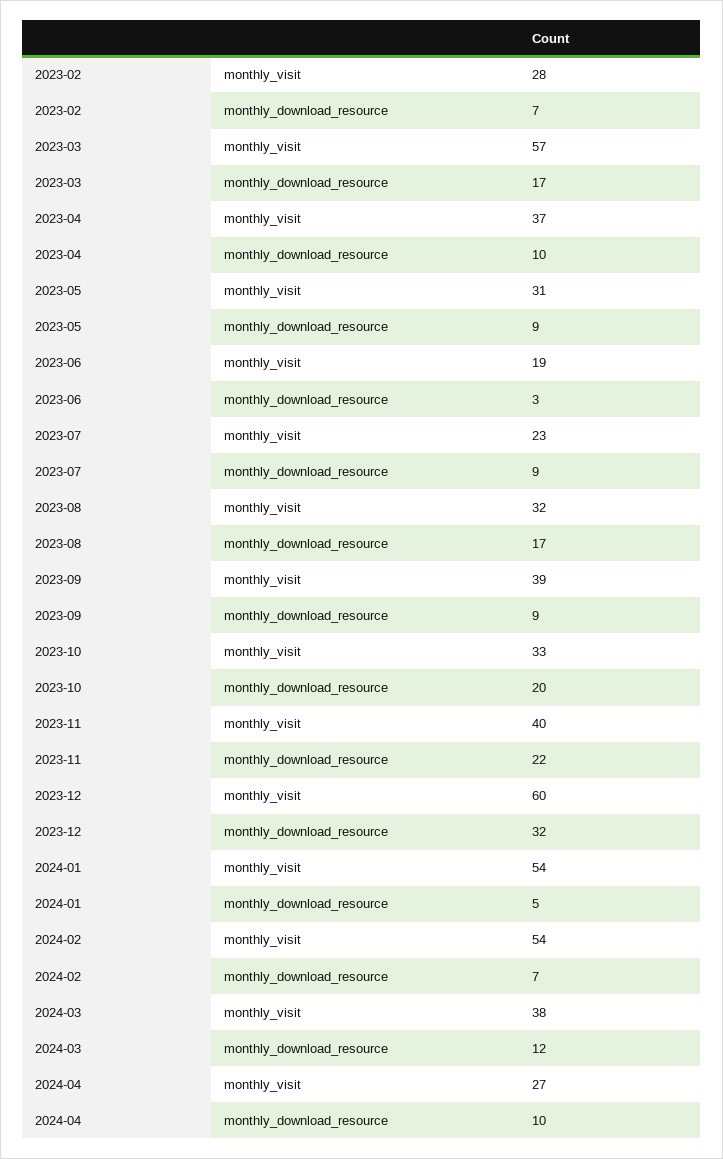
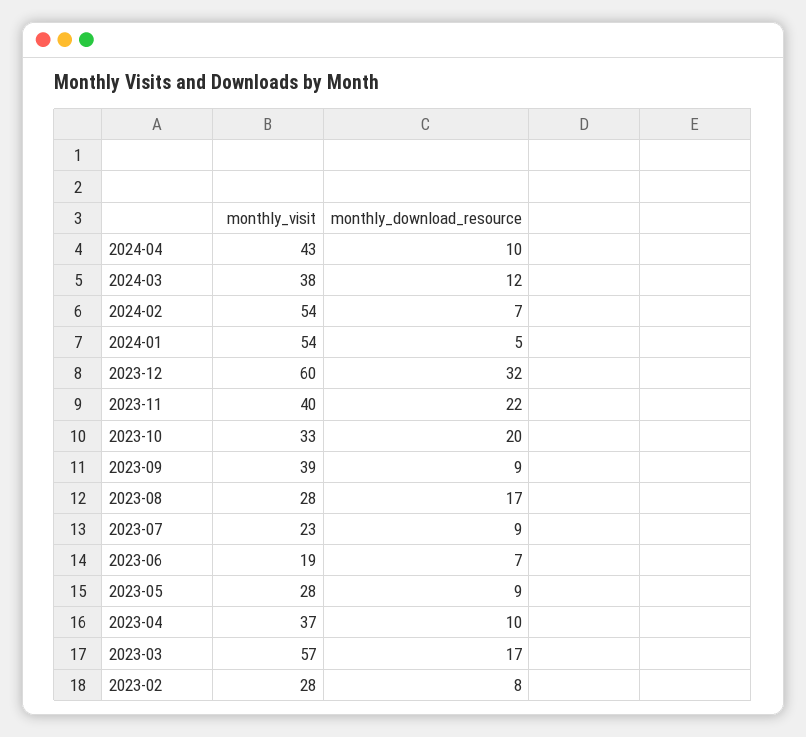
2023-02, monthly_download_resource: 7 -> 8
2023-05, monthly_visit: 31 -> 28
2023-06, monthly_download_resource: 3 -> 7
2023-08, monthly_visit: 32 -> 28
2024-04, monthly_visit: 27 -> 43

